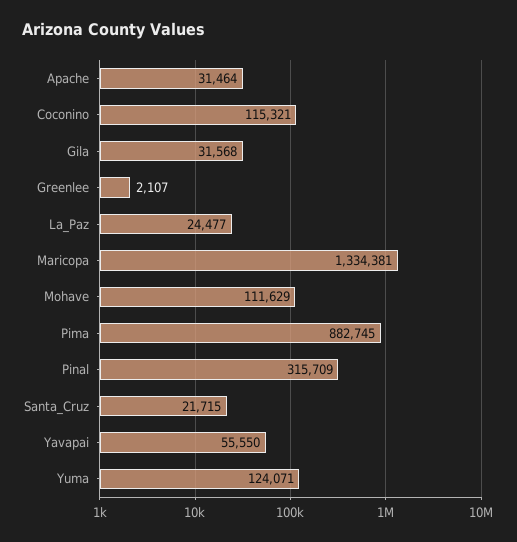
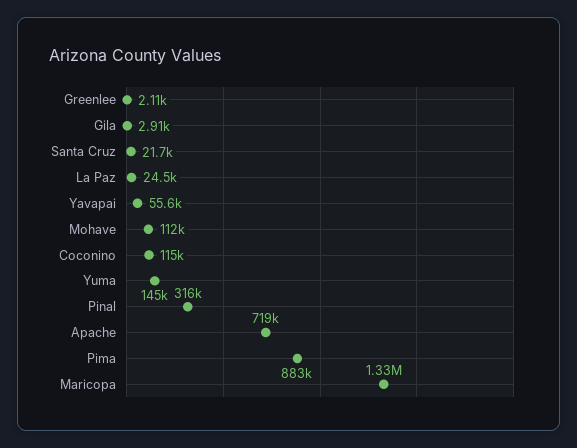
Apache: 31464 -> 719000
Gila: 31568 -> 2910
Yuma: 124071 -> 145000

